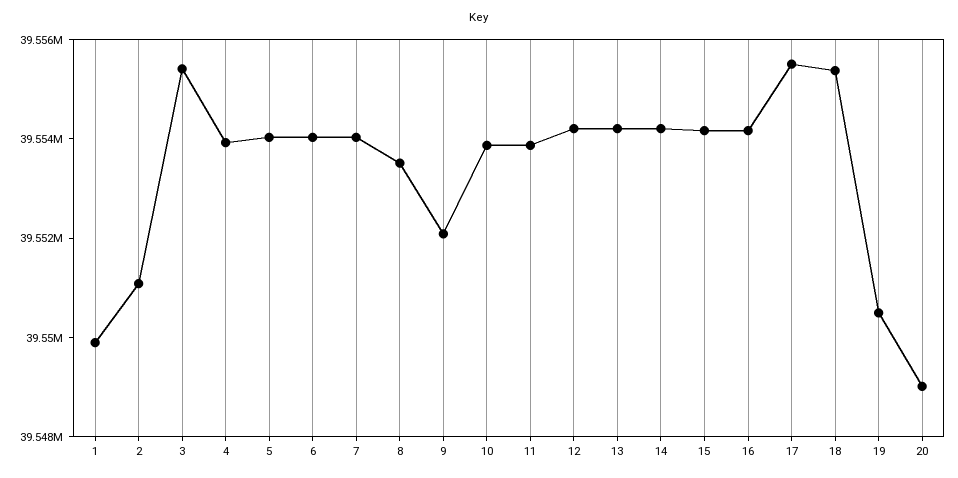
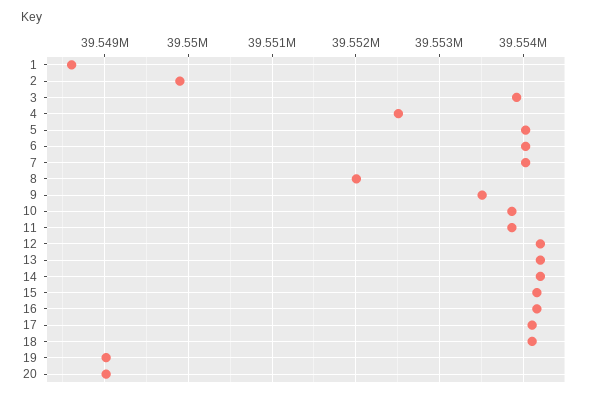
1: 39550000 -> 39548600
2: 39551000 -> 39549900
3: 39555500 -> 39553900
4: 39554000 -> 39552500
8: 39553500 -> 39552000
9: 39552000 -> 39553500
17: 39555500 -> 39554100
18: 39555500 -> 39554100
19: 39550500 -> 39549000

